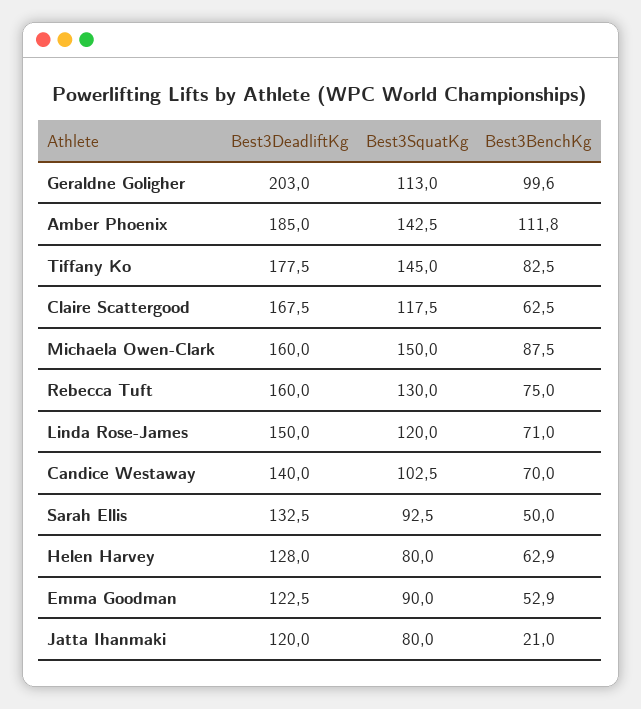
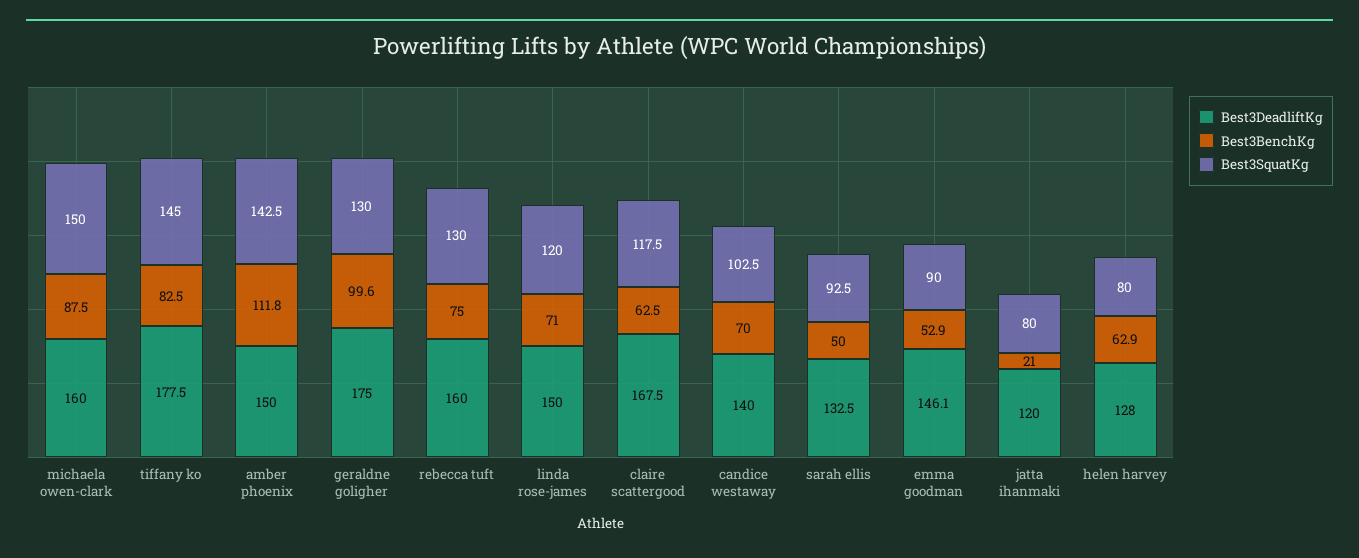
Best3DeadliftKg, Geraldne Goligher: 203 -> 175
Best3SquatKg, Geraldne Goligher: 113 -> 130
Best3DeadliftKg, Amber Phoenix: 185 -> 150
Best3DeadliftKg, Emma Goodman: 122.5 -> 146.1

